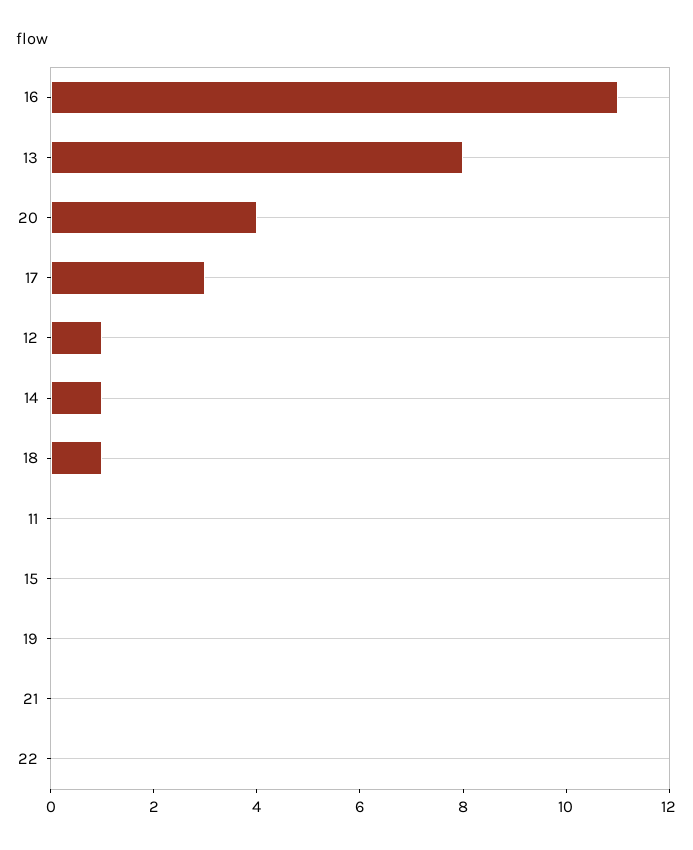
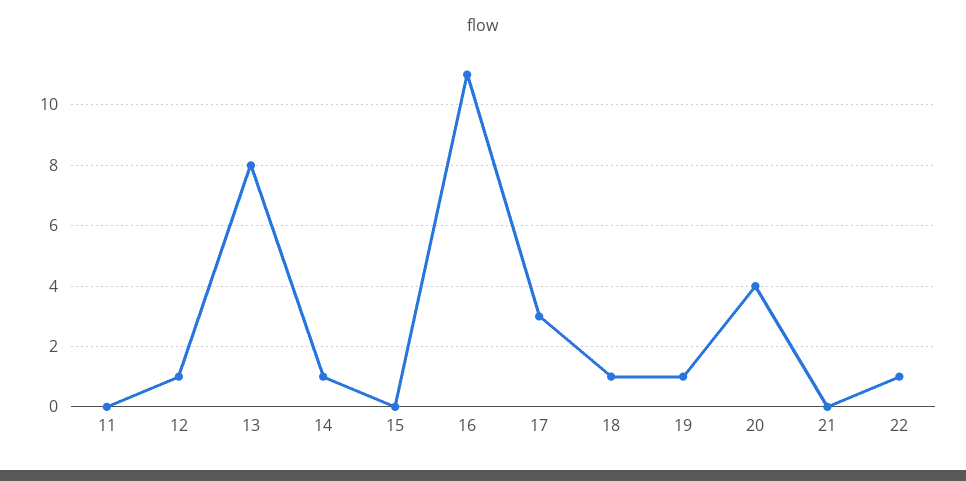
19: 0 -> 1
22: 0 -> 1

